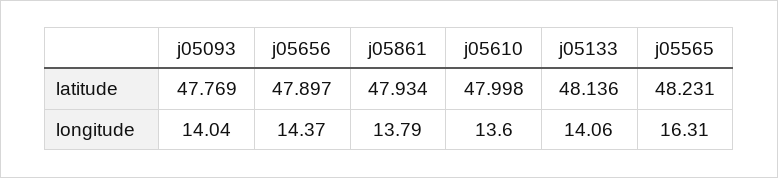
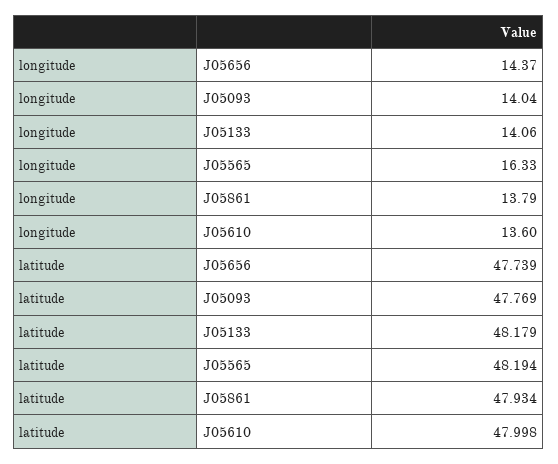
j05656, latitude: 47.897 -> 47.739
j05133, latitude: 48.136 -> 48.179
j05565, latitude: 48.231 -> 48.194
j05565, longitude: 16.31 -> 16.33

